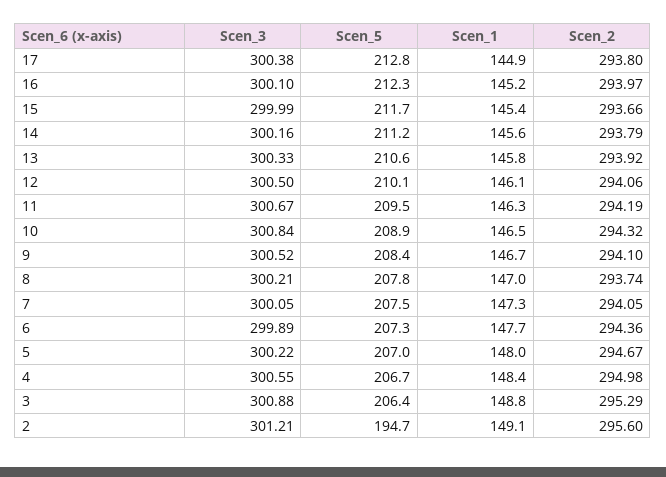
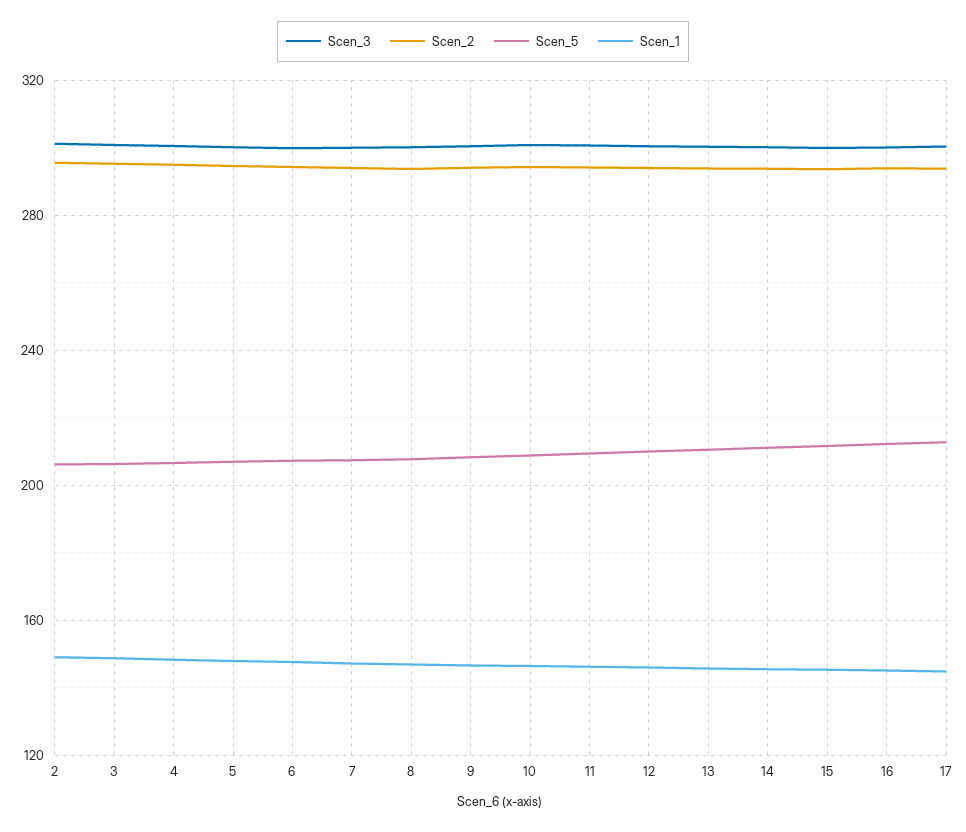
Scen_5, 2: 194.7 -> 205

